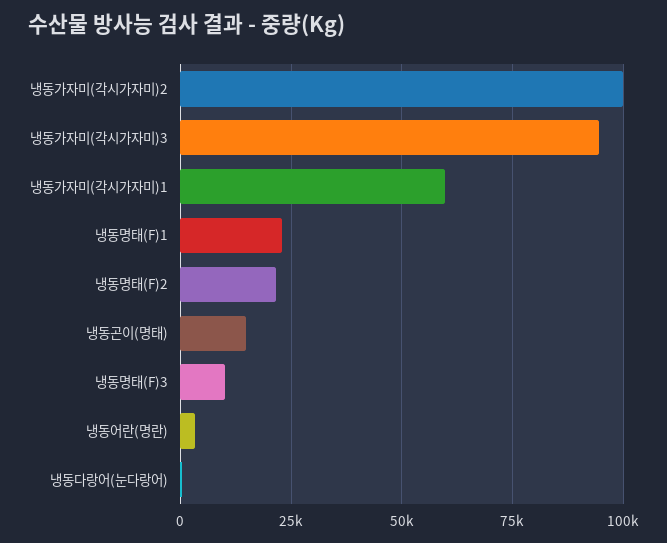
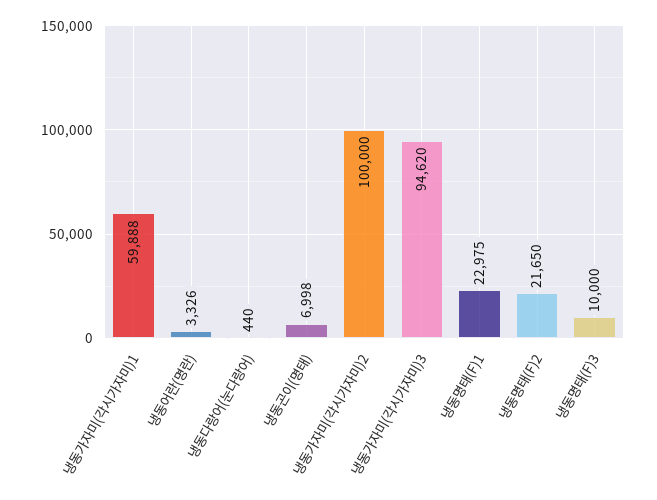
냉동곤이(명태): 15000 -> 6998

